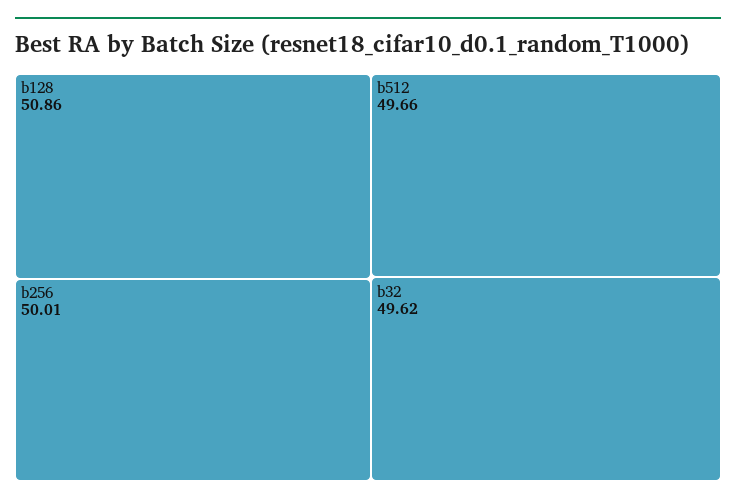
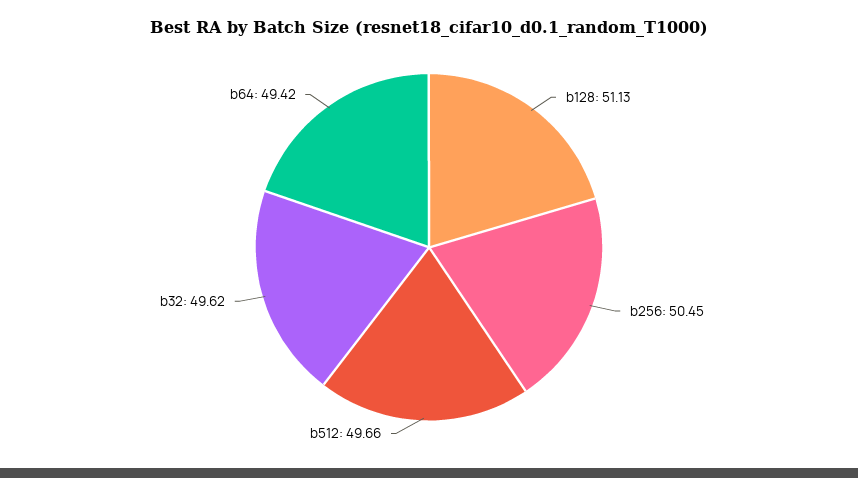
b128: 50.86 -> 51.13
b256: 50.01 -> 50.45
b64: none -> 49.42

